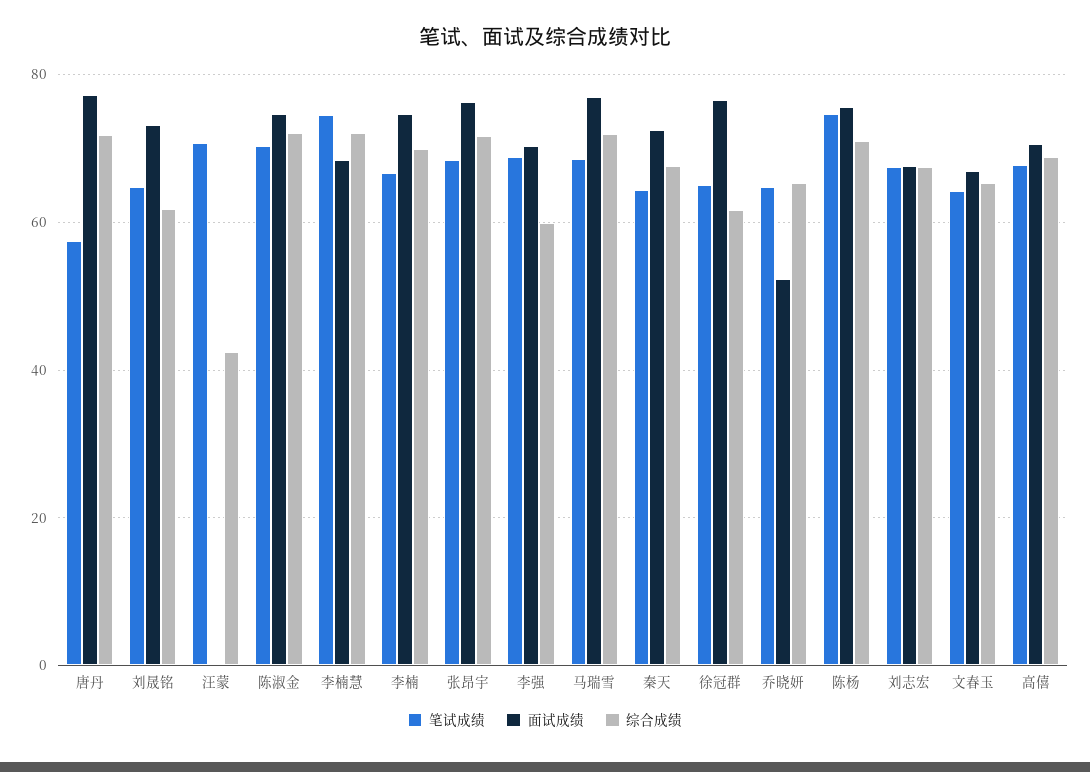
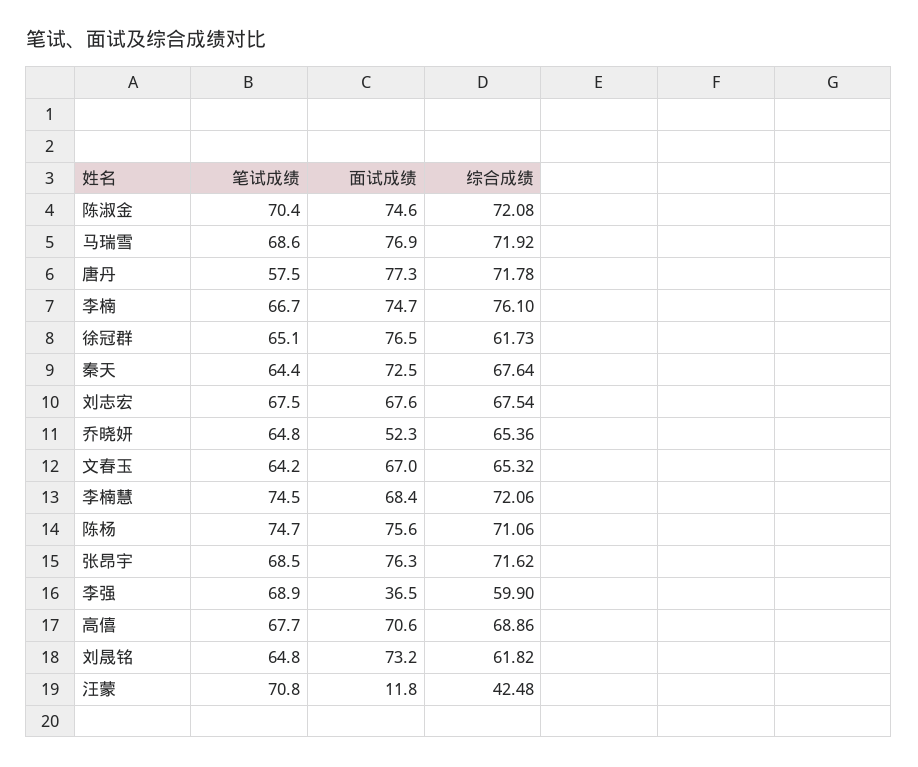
面试成绩, 汪蒙: 0 -> 11.8
综合成绩, 李楠: 70 -> 76.1
面试成绩, 李强: 70 -> 36.5

